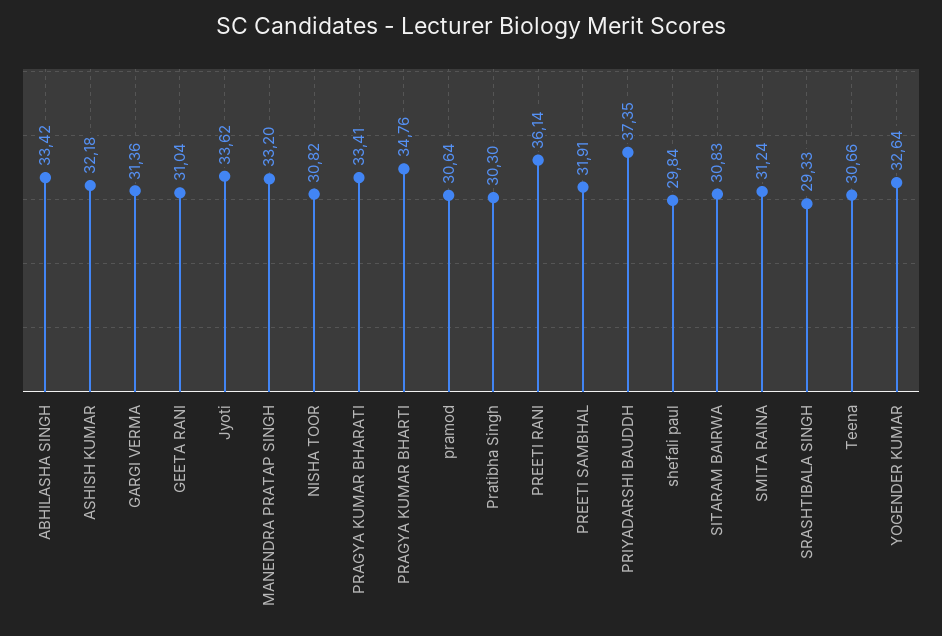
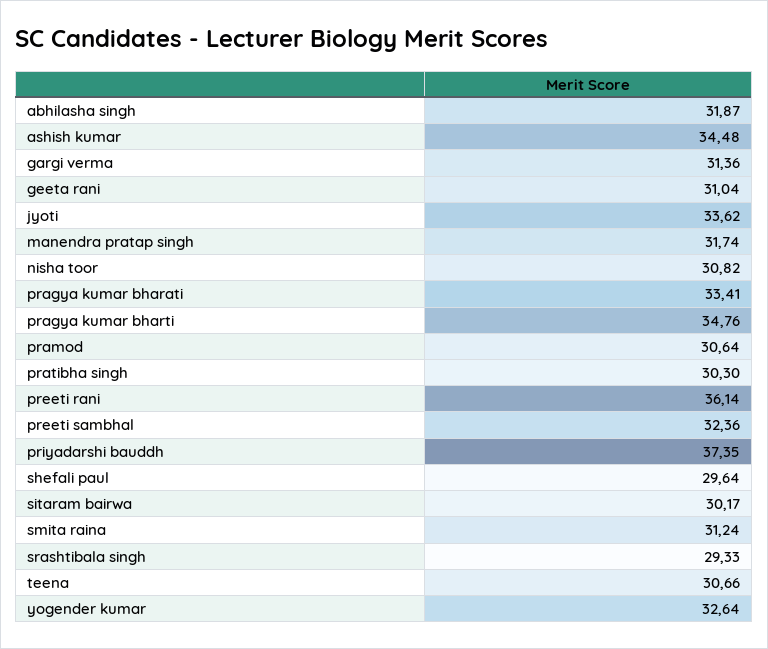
ABHILASHA SINGH: 33.42 -> 31.87
ASHISH KUMAR: 32.18 -> 34.48
MANENDRA PRATAP SINGH: 33.2 -> 31.74
PREETI SAMBHAL: 31.91 -> 32.36
shefali paul: 29.84 -> 29.64
SITARAM BAIRWA: 30.83 -> 30.17

